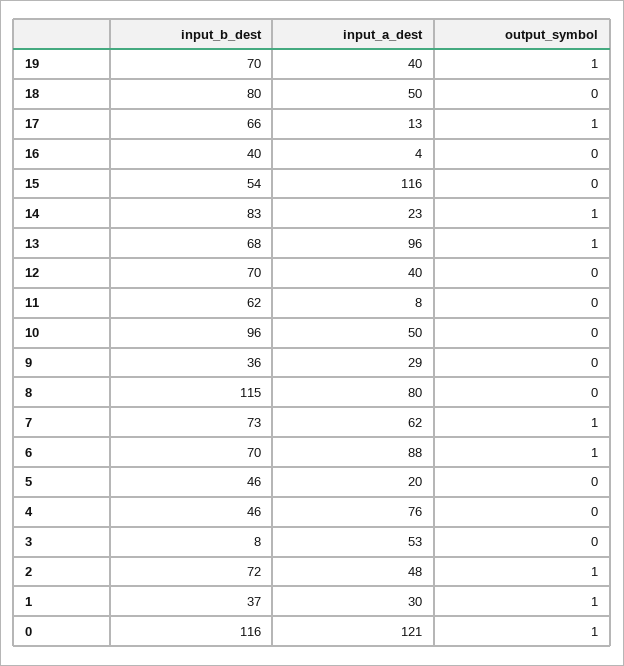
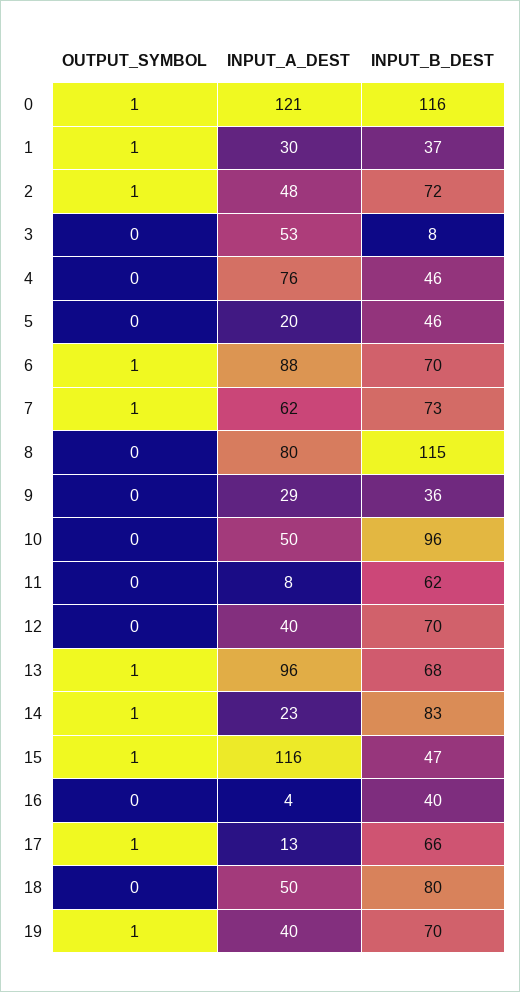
input_b_dest, 15: 54 -> 47
output_symbol, 15: 0 -> 1

